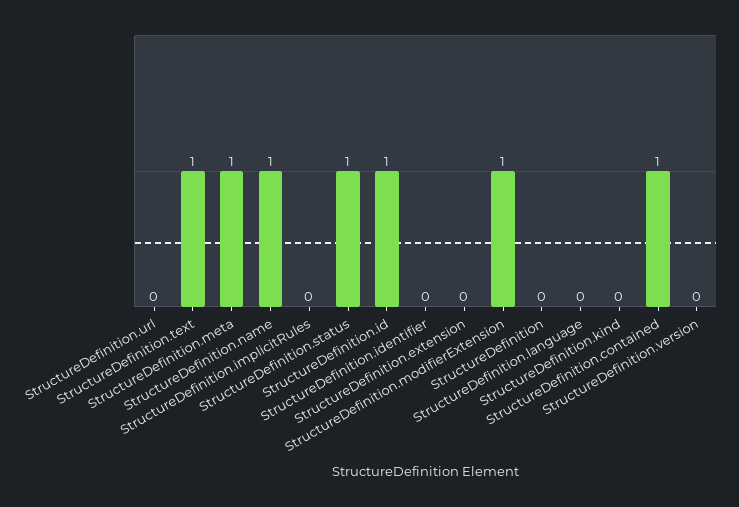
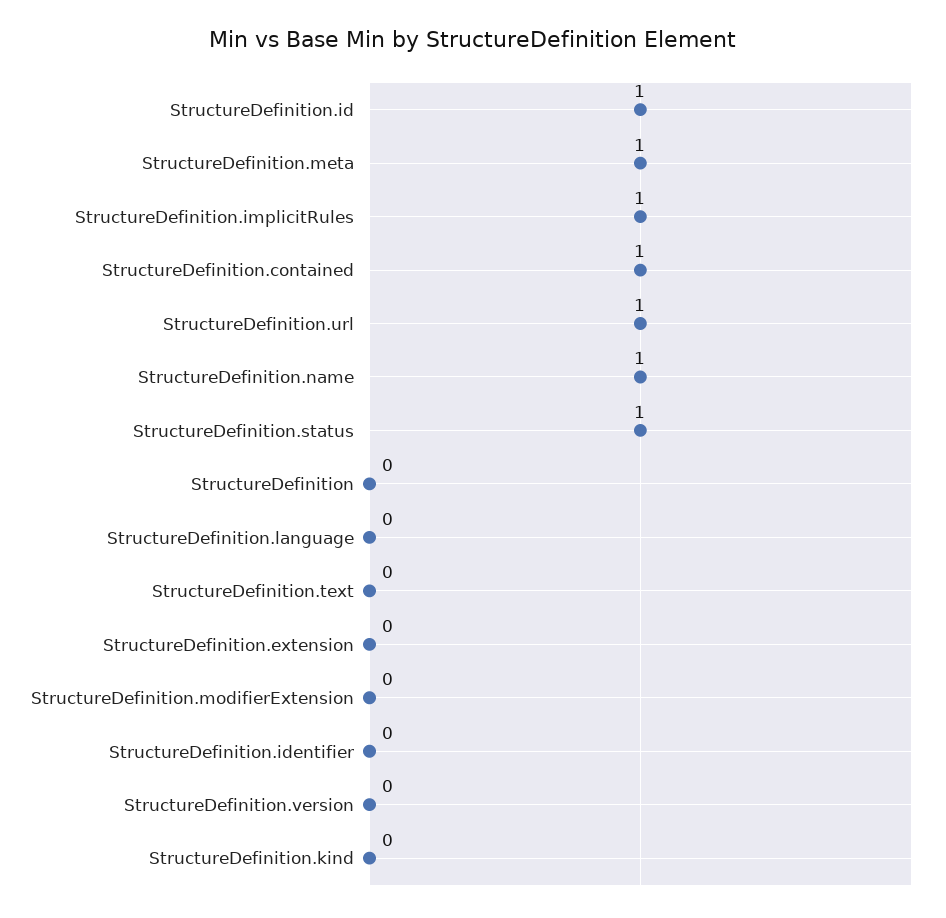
StructureDefinition.url: 0 -> 1
StructureDefinition.text: 1 -> 0
StructureDefinition.implicitRules: 0 -> 1
StructureDefinition.modifierExtension: 1 -> 0

